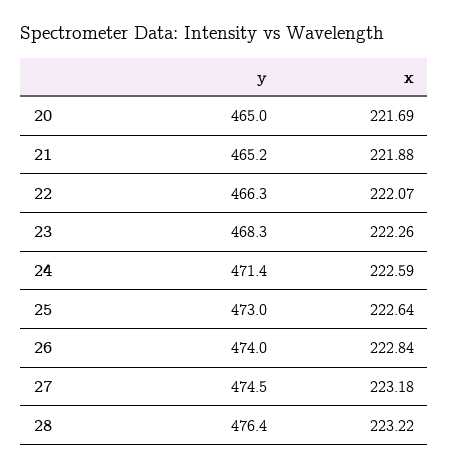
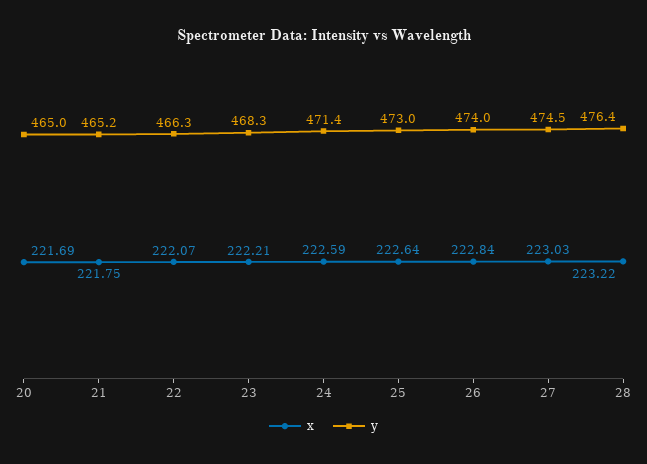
x, 21: 221.88 -> 221.75
x, 23: 222.26 -> 222.21
x, 27: 223.18 -> 223.03

